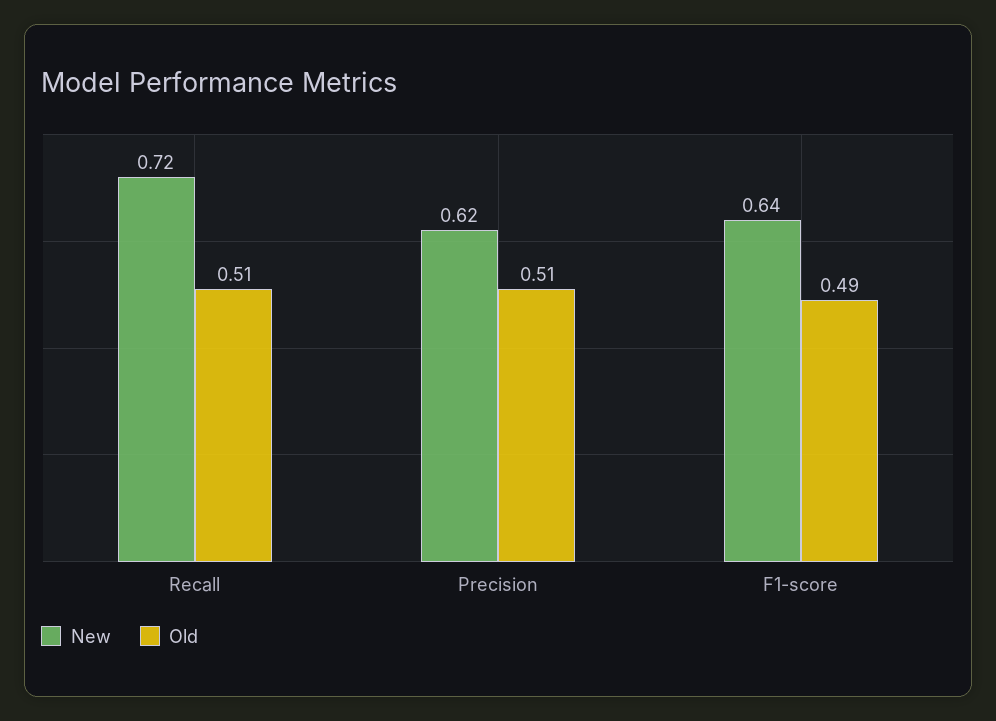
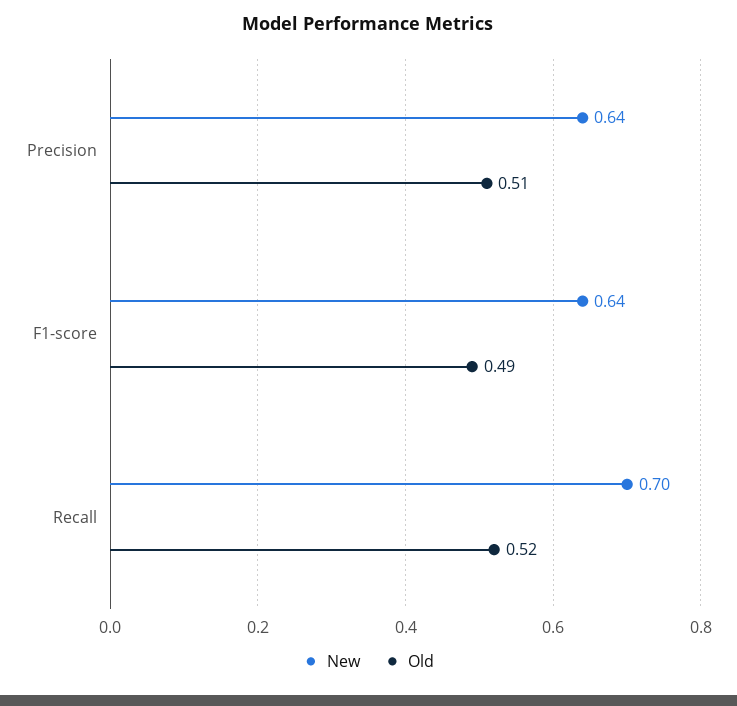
New, Recall: 0.72 -> 0.7
Old, Recall: 0.51 -> 0.52
New, Precision: 0.62 -> 0.64

